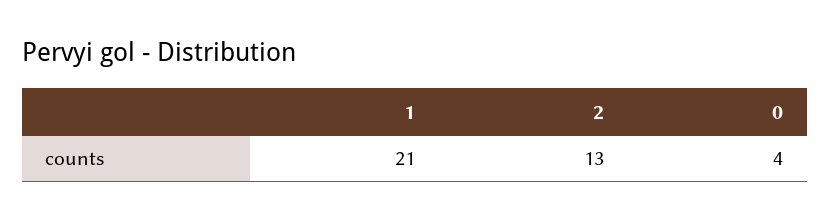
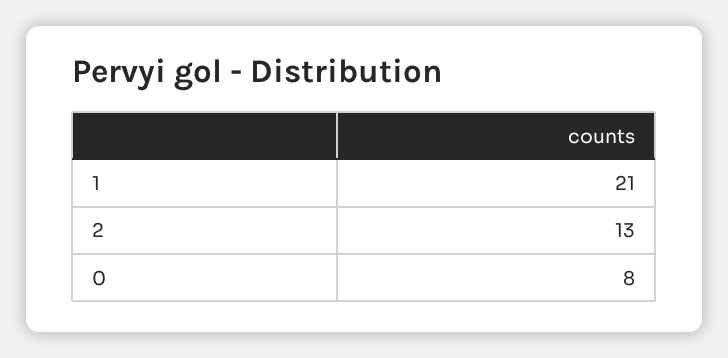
0: 4 -> 8

